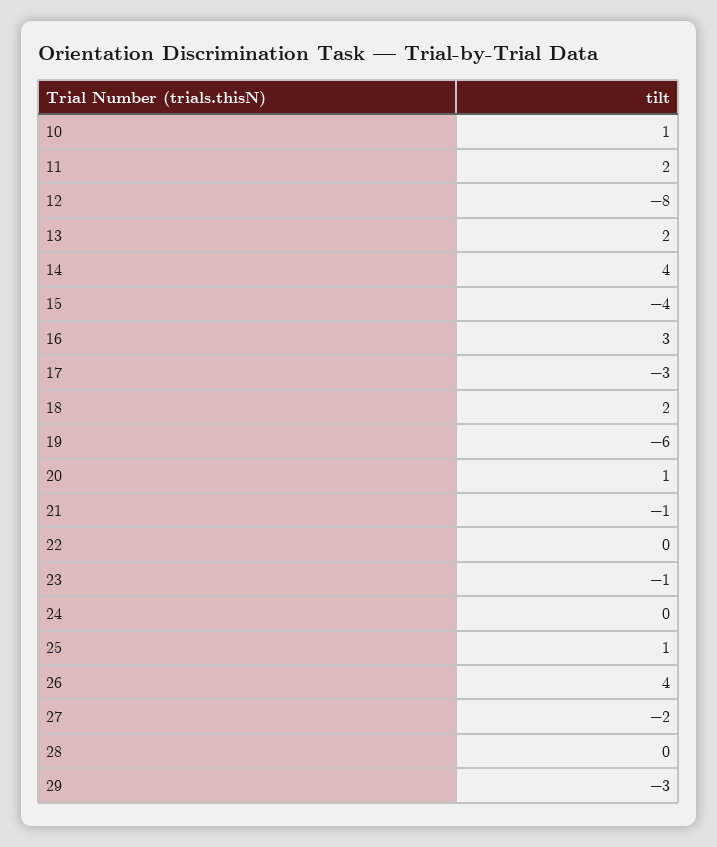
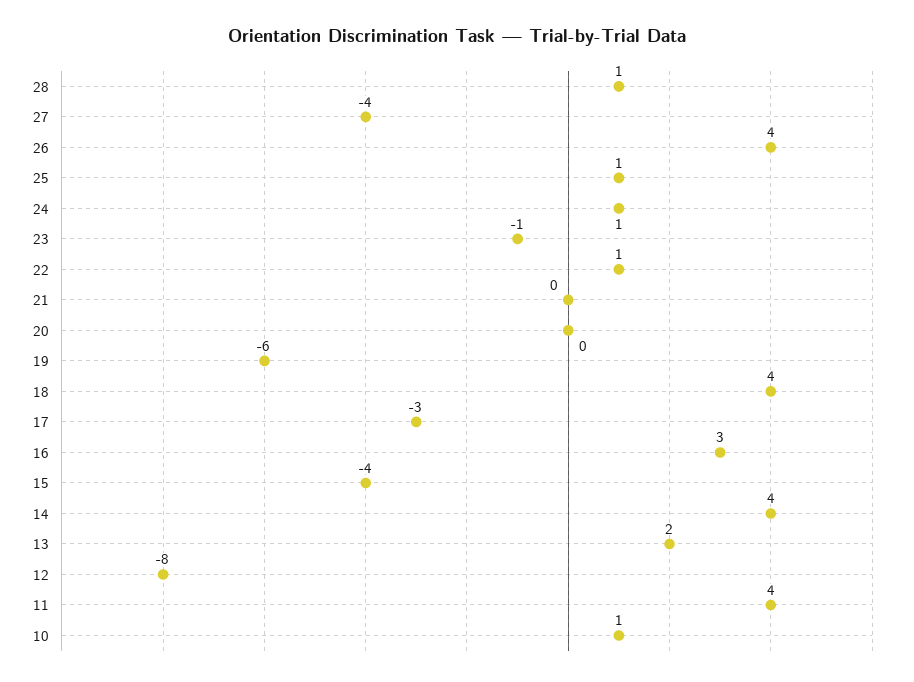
11: 2 -> 4
18: 2 -> 4
20: 1 -> 0
21: -1 -> 0
22: 0 -> 1
24: 0 -> 1
27: -2 -> -4
28: 0 -> 1
29: -3 -> none

